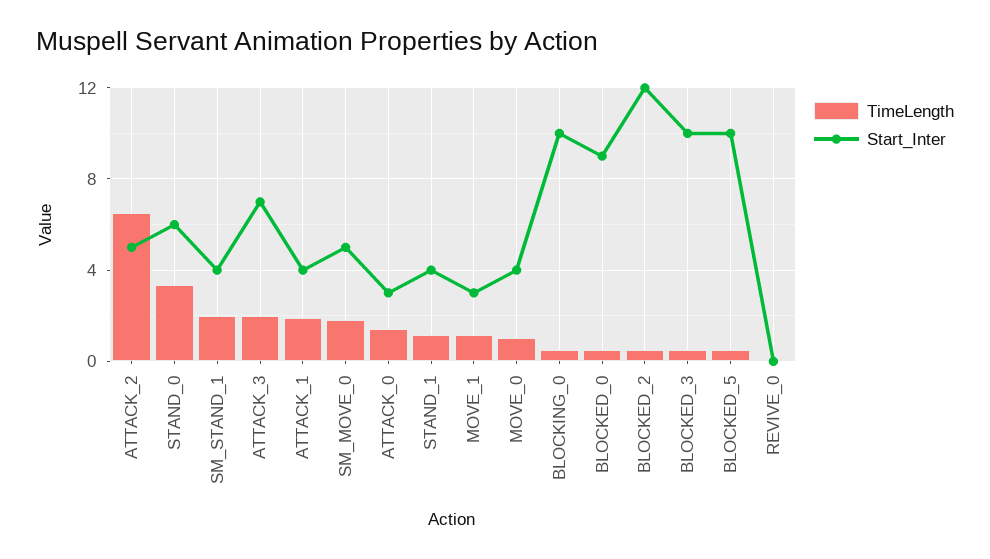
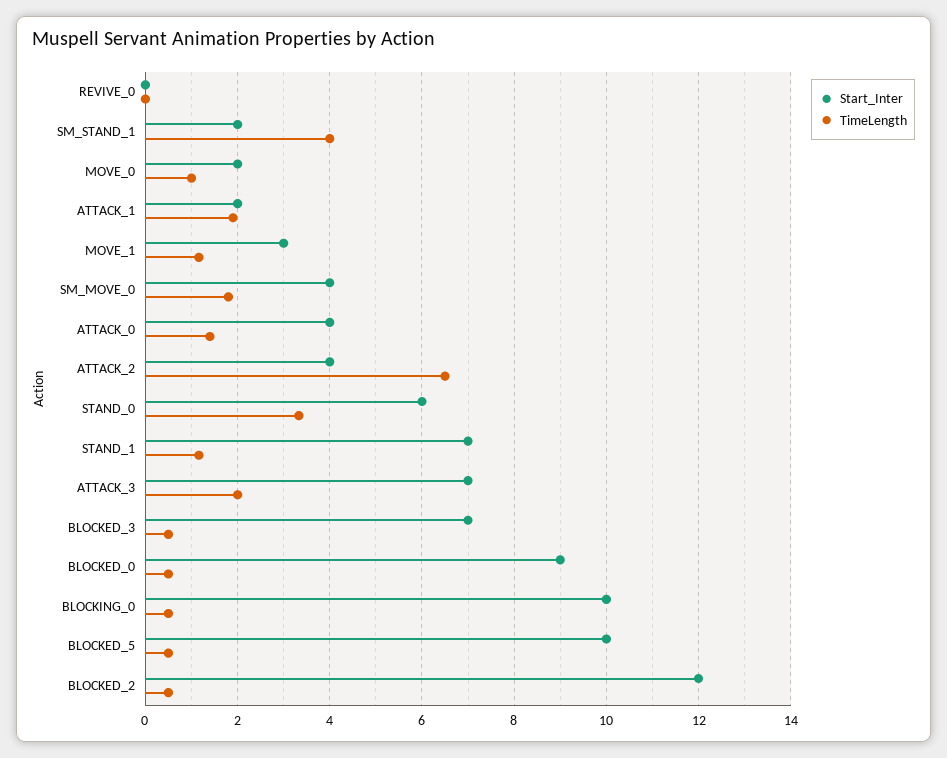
Start_Inter, ATTACK_2: 5 -> 4
TimeLength, SM_STAND_1: 2 -> 4
Start_Inter, SM_STAND_1: 4 -> 2
Start_Inter, ATTACK_1: 4 -> 2
Start_Inter, SM_MOVE_0: 5 -> 4
Start_Inter, ATTACK_0: 3 -> 4
Start_Inter, STAND_1: 4 -> 7
Start_Inter, MOVE_0: 4 -> 2
Start_Inter, BLOCKED_3: 10 -> 7

